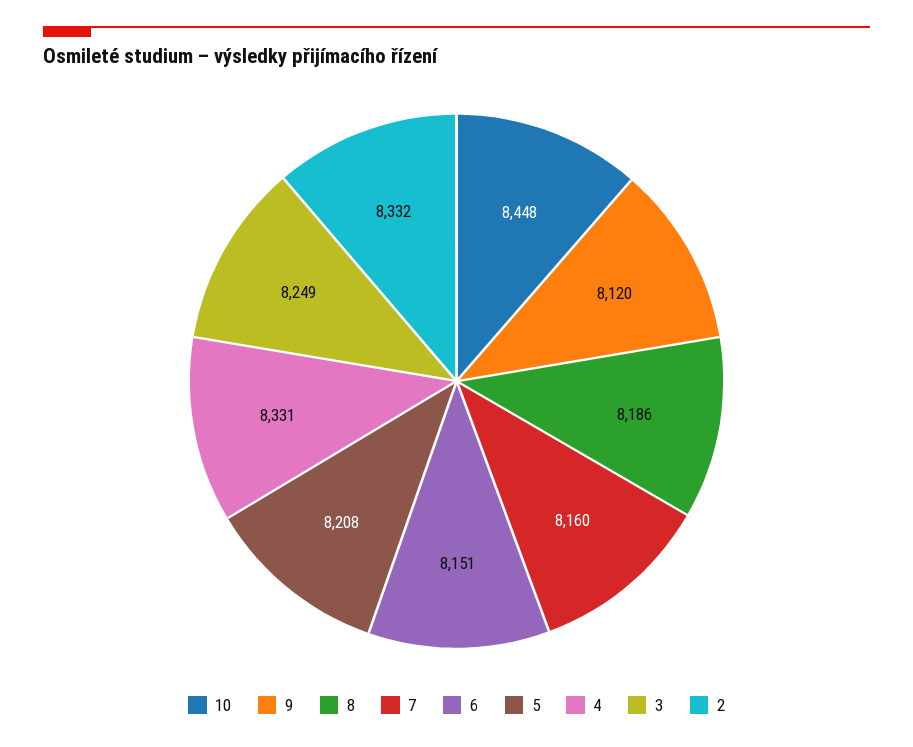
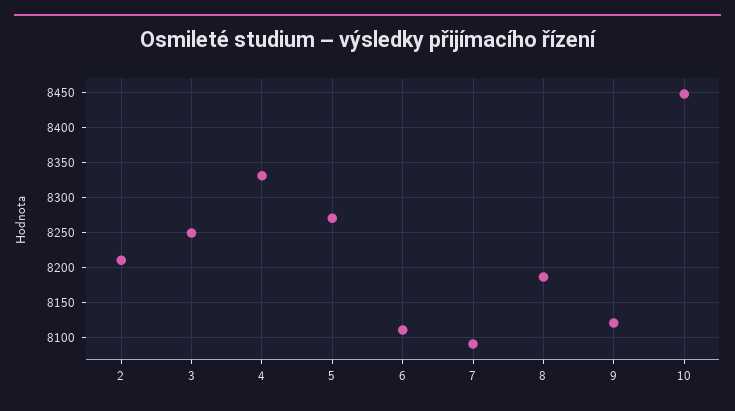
7: 8160 -> 8090
6: 8151 -> 8110
5: 8208 -> 8270
2: 8332 -> 8210

